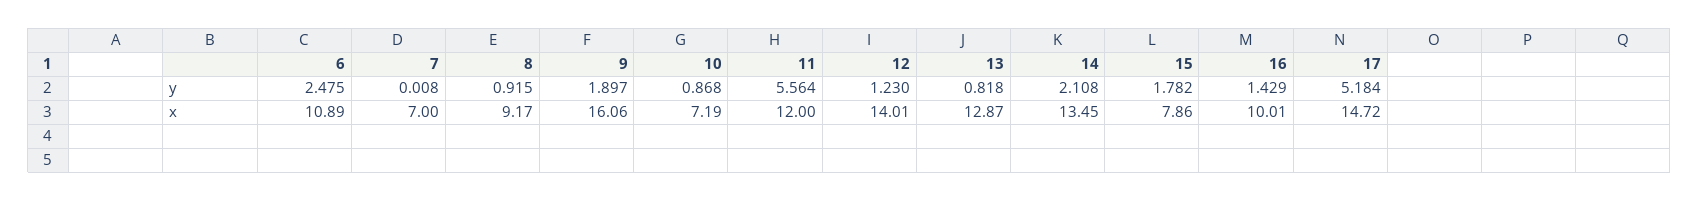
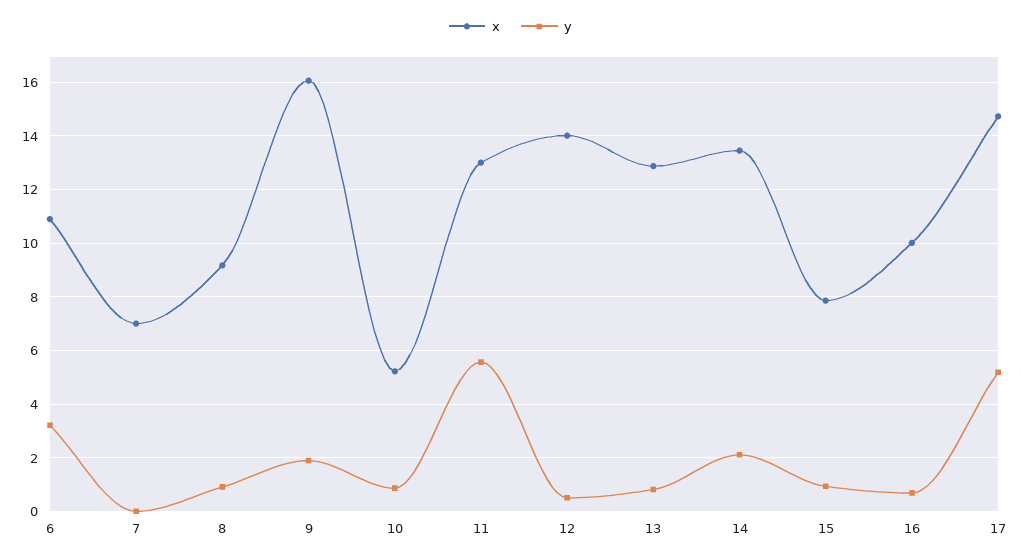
y, 6: 2.475 -> 3.25
y, 12: 1.23 -> 0.5
y, 15: 1.782 -> 1
y, 16: 1.429 -> 0.75
x, 10: 7.19 -> 5.25
x, 11: 12 -> 13

